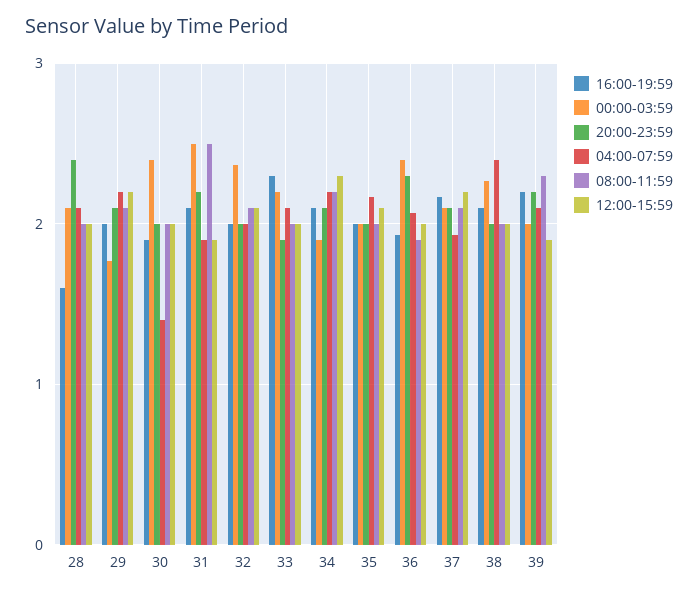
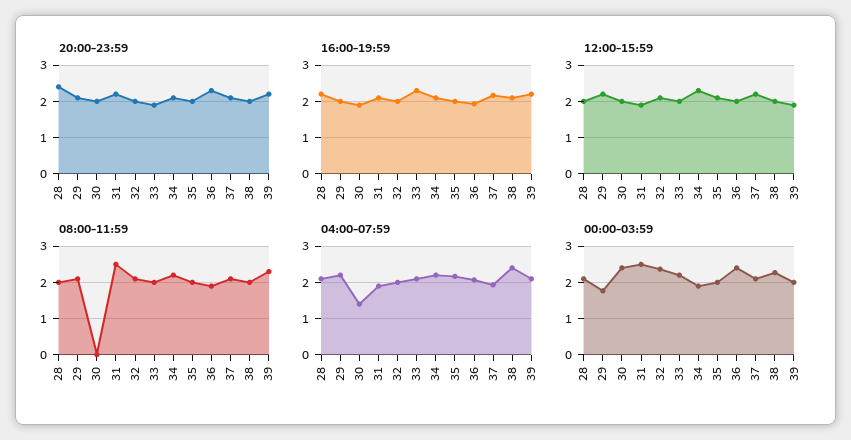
16:00-19:59, 28: 1.6 -> 2.2
08:00-11:59, 30: 2 -> 0

